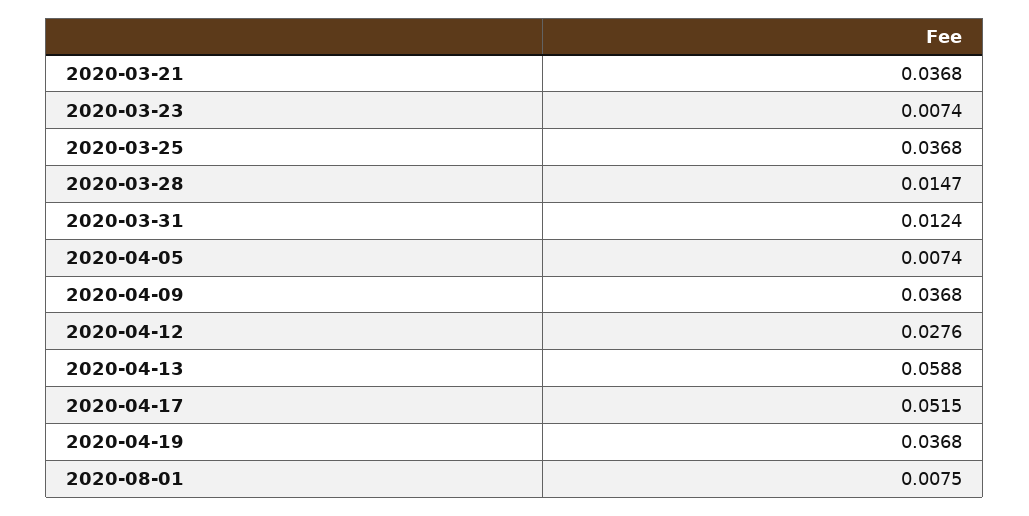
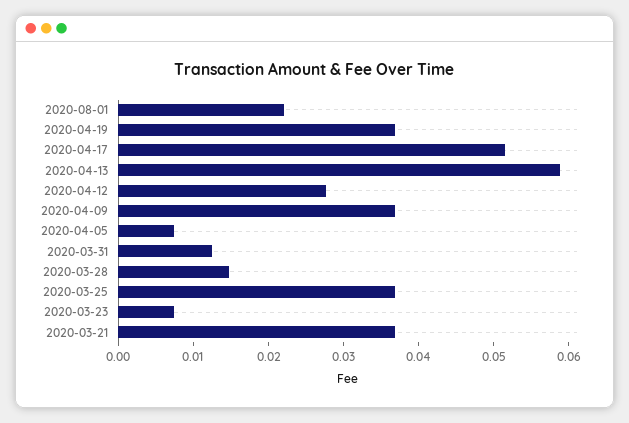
2020-08-01: 0.0075 -> 0.022

